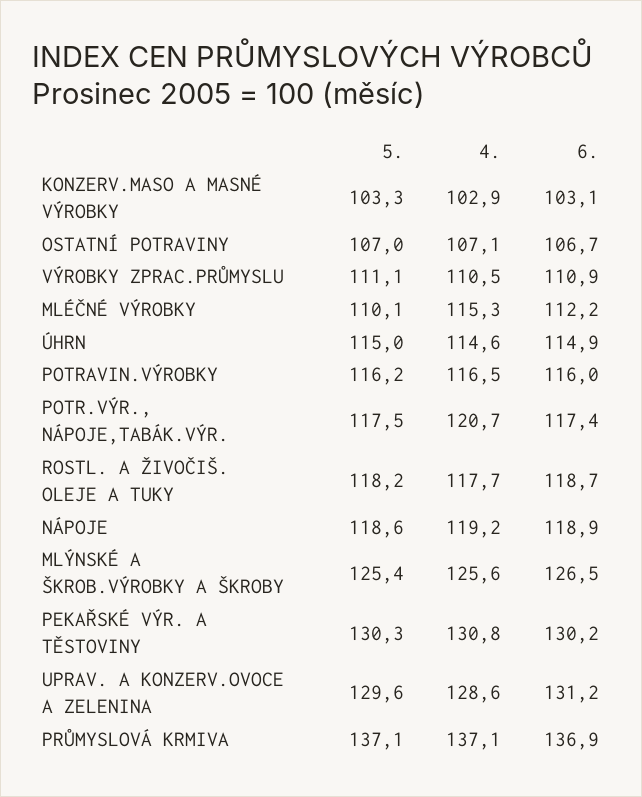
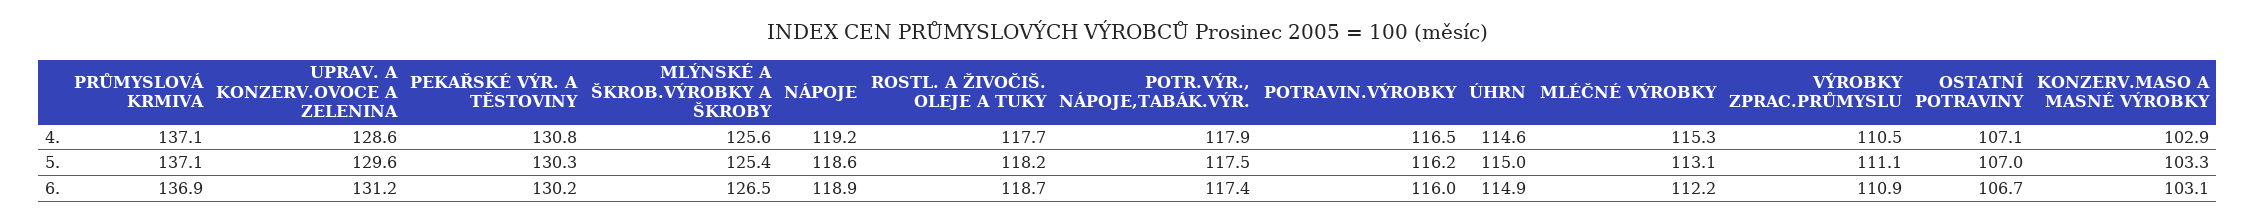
5., MLÉČNÉ VÝROBKY: 110.1 -> 113.1
4., POTR.VÝR., NÁPOJE,TABÁK.VÝR.: 120.7 -> 117.9

